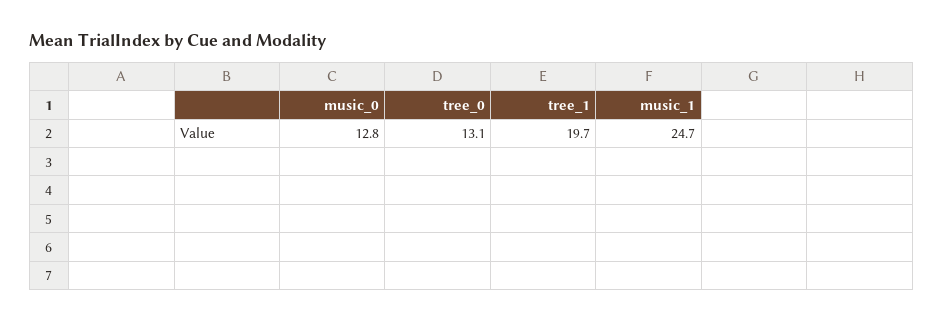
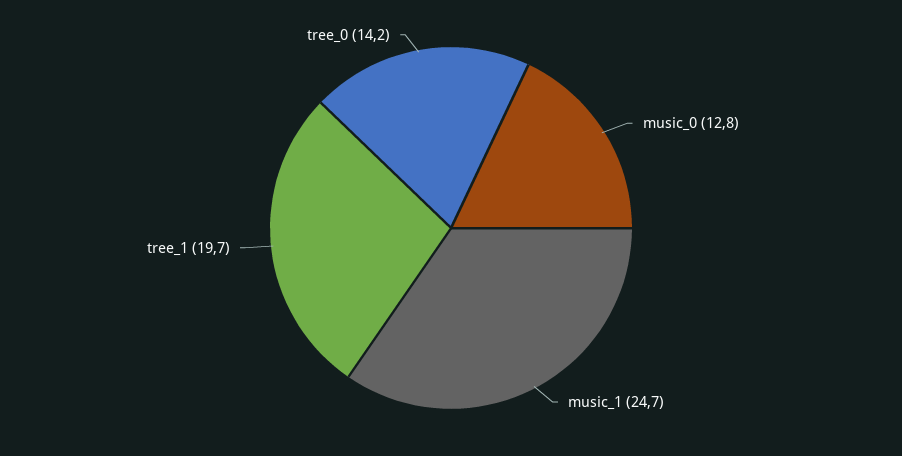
tree_0: 13.1 -> 14.2

